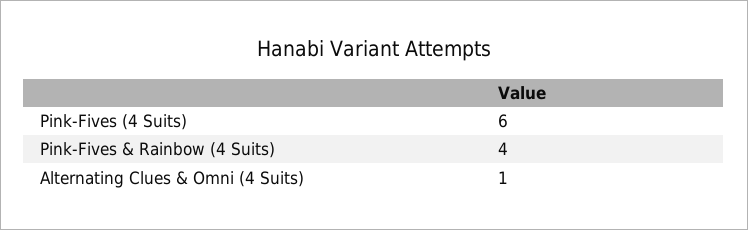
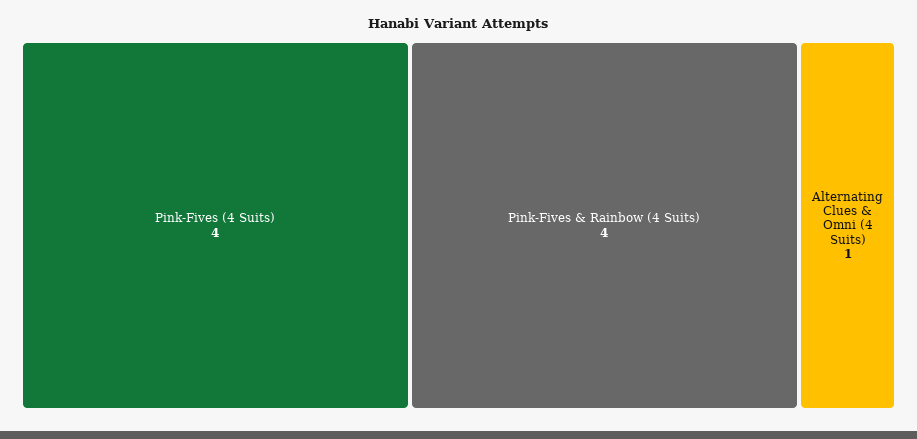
Pink-Fives (4 Suits): 6 -> 4

